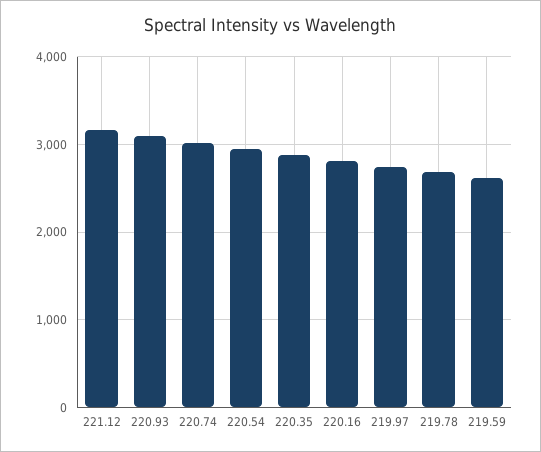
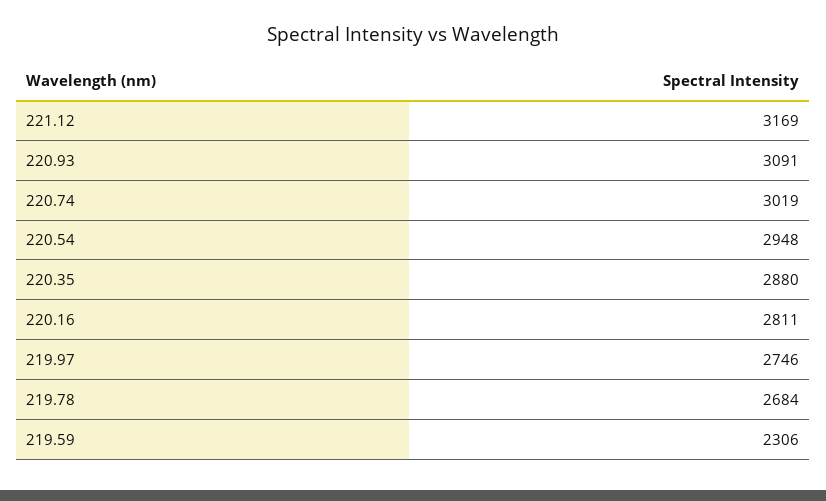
219.59: 2600 -> 2306

